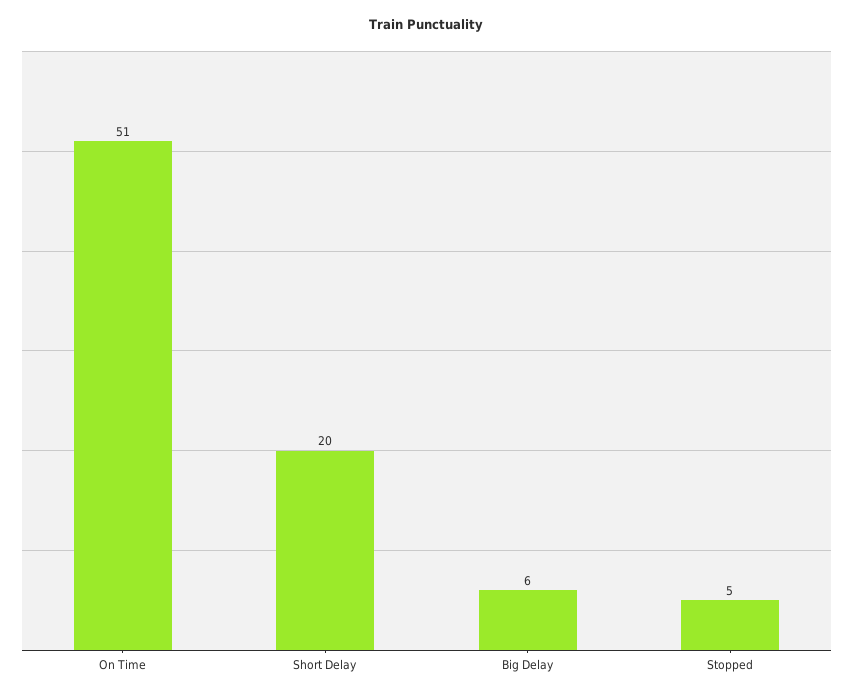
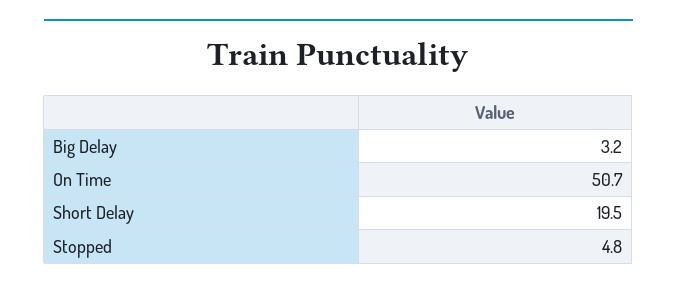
Big Delay: 6 -> 3.2

